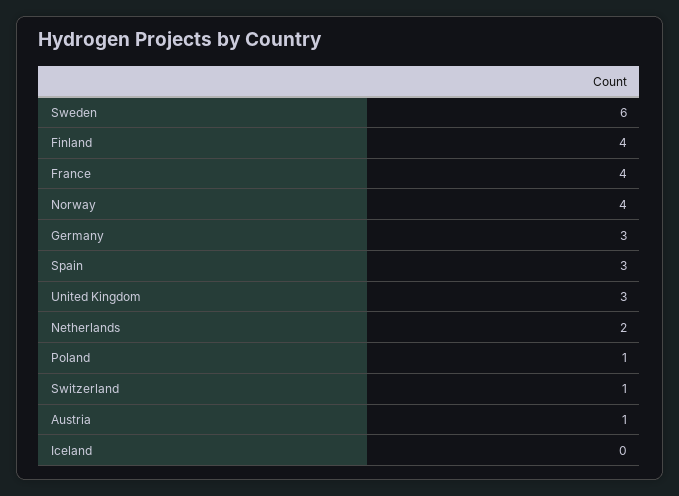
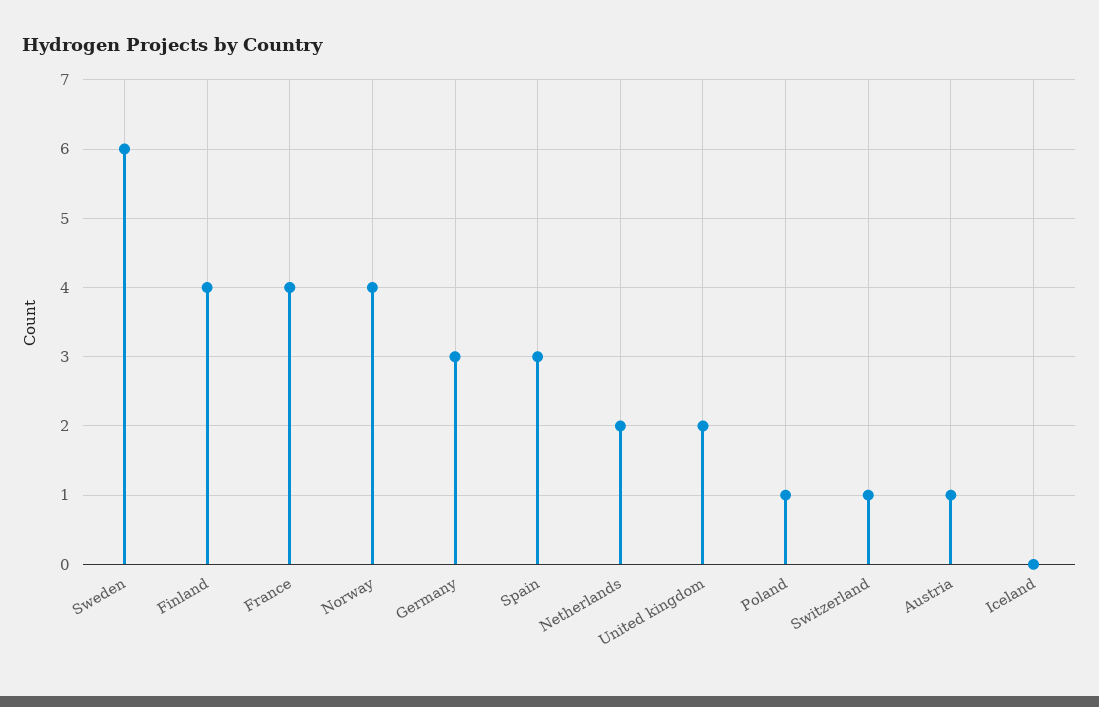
United Kingdom: 3 -> 2

